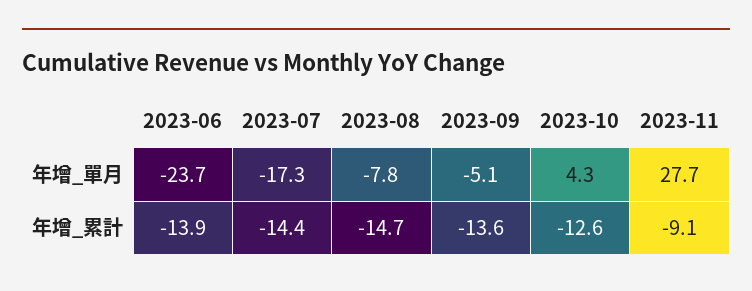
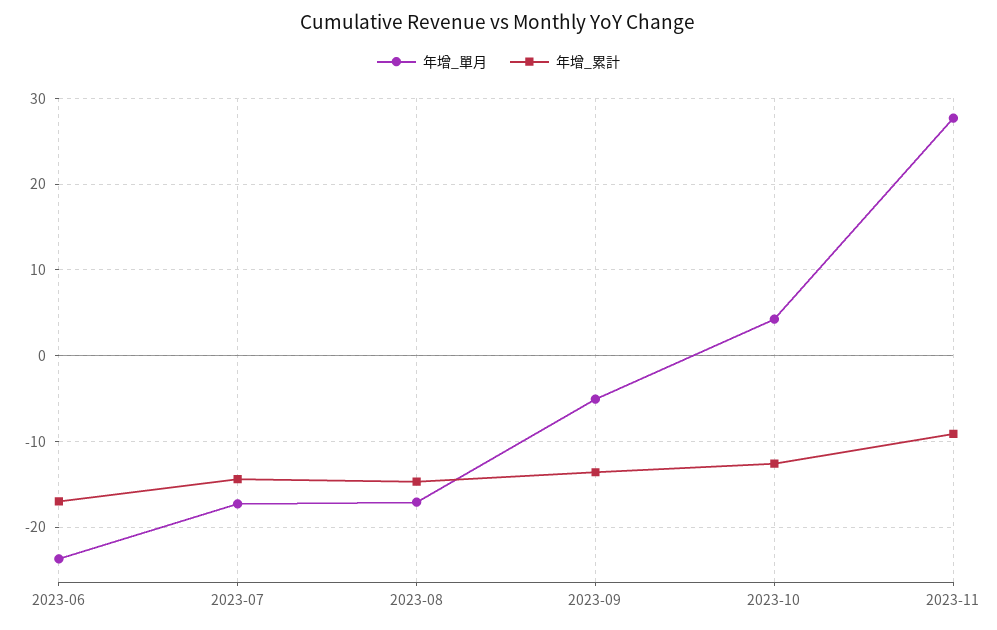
年增_單月, 2023-08: -7.8 -> -17
年增_累計, 2023-06: -13.9 -> -17

